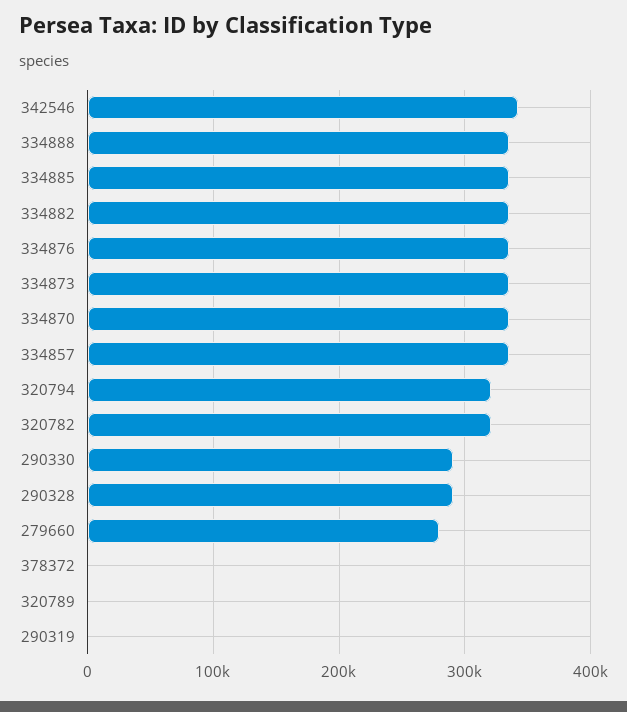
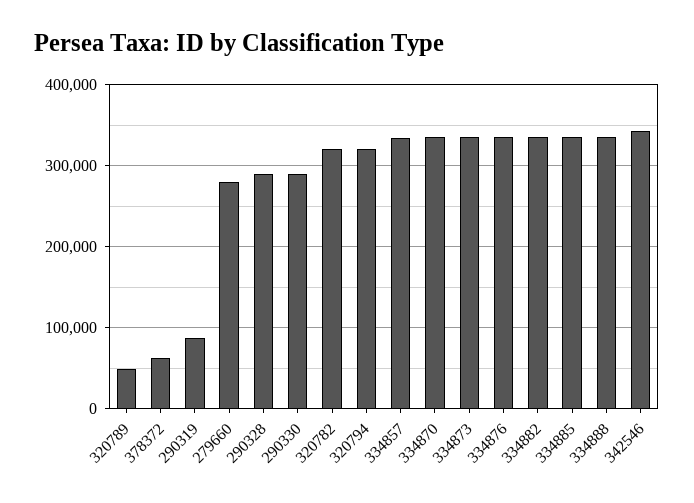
378372: 0 -> 60000
320789: 0 -> 50000
290319: 0 -> 90000

